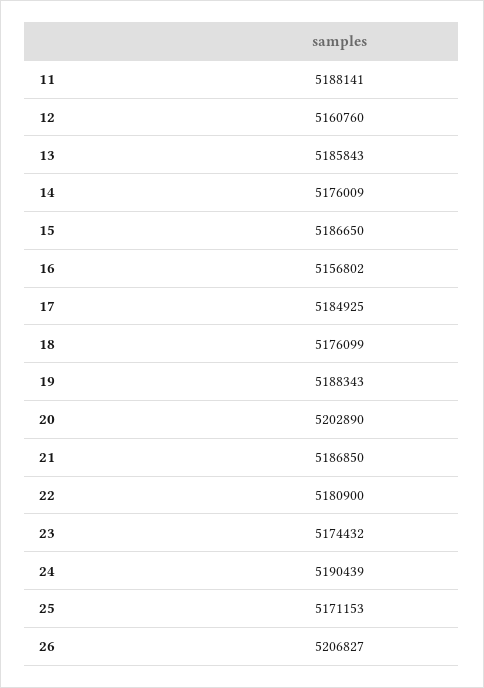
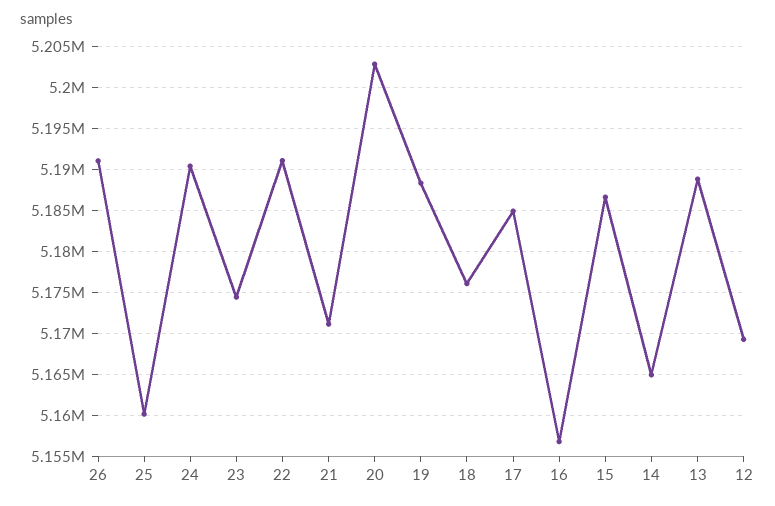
11: 5188141 -> none
12: 5160760 -> 5169000
13: 5185843 -> 5189000
14: 5176009 -> 5165000
21: 5186850 -> 5171000
22: 5180900 -> 5191000
25: 5171153 -> 5160000
26: 5206827 -> 5191000

